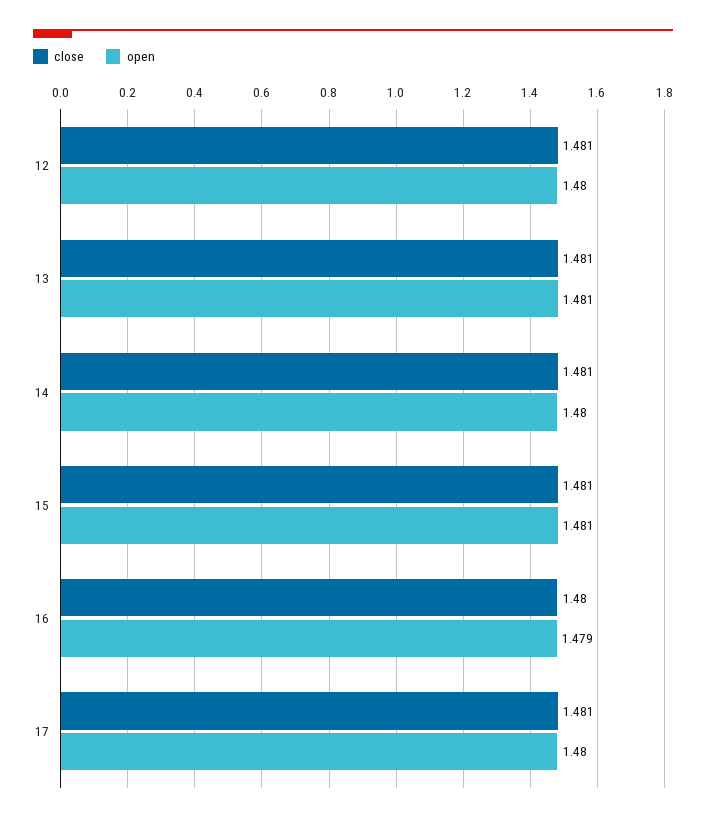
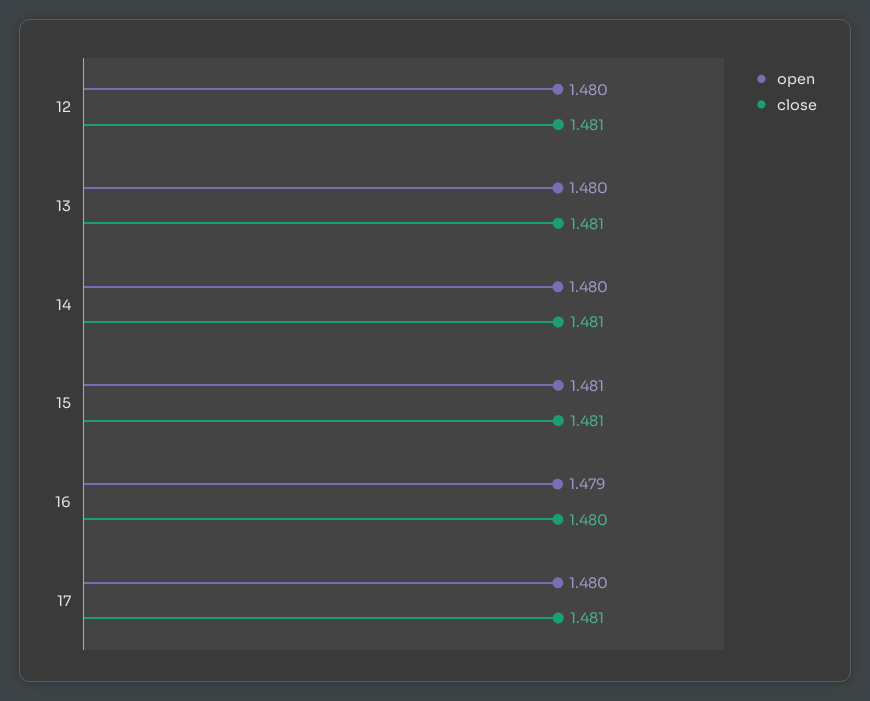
open, 13: 1.481 -> 1.48

